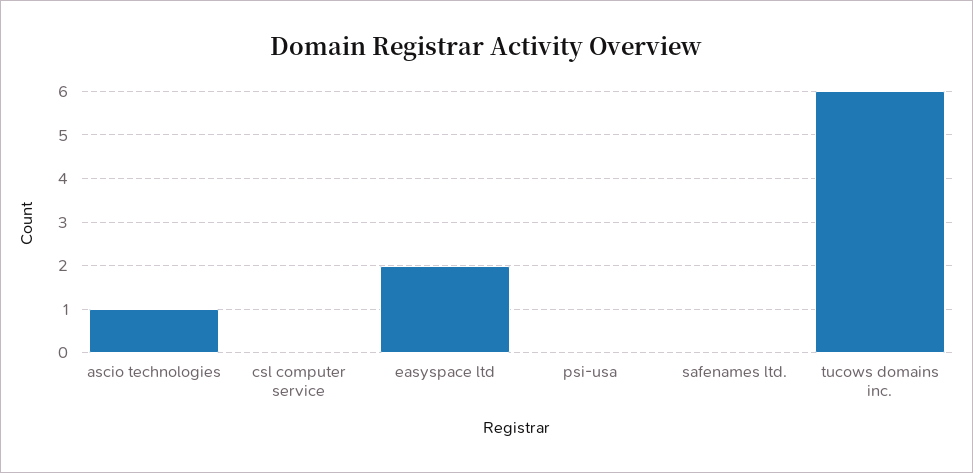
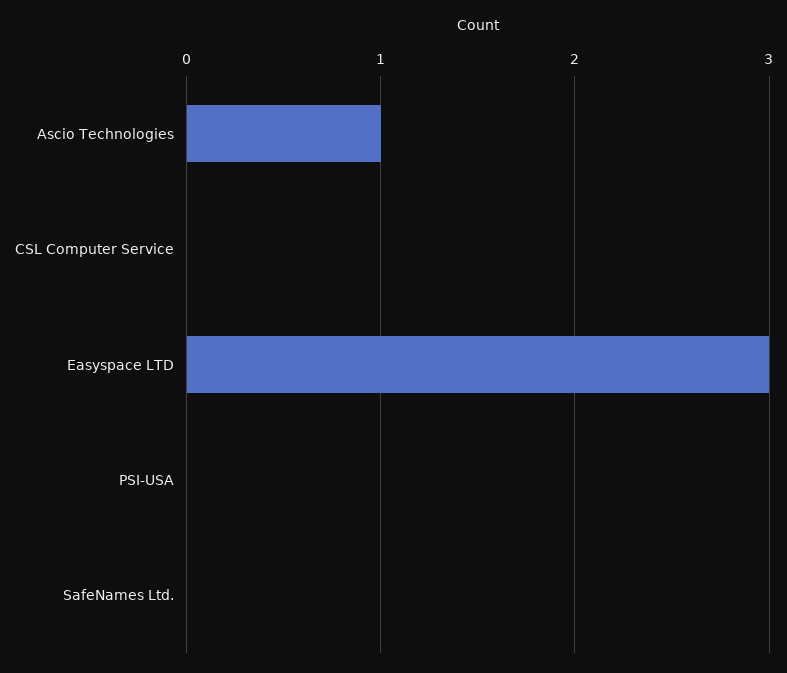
easyspace ltd: 2 -> 3
tucows domains inc.: 6 -> none

